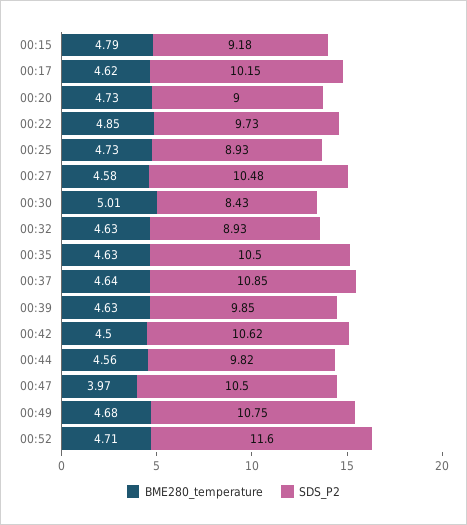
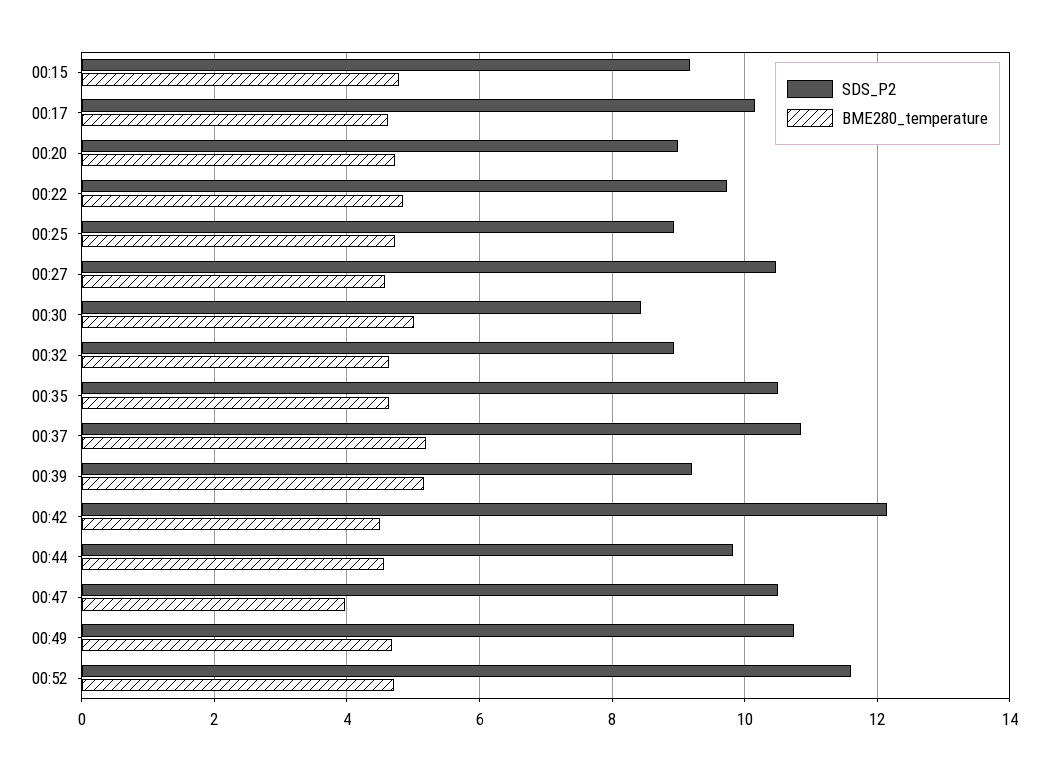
BME280_temperature, 00:37: 4.64 -> 5.2
BME280_temperature, 00:39: 4.63 -> 5.2
SDS_P2, 00:39: 9.85 -> 9.2
SDS_P2, 00:42: 10.62 -> 12.2

